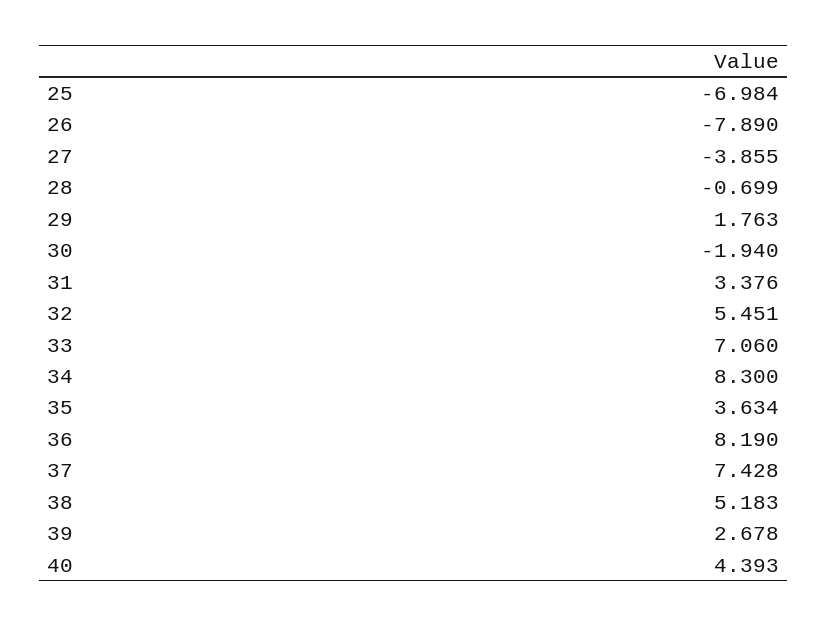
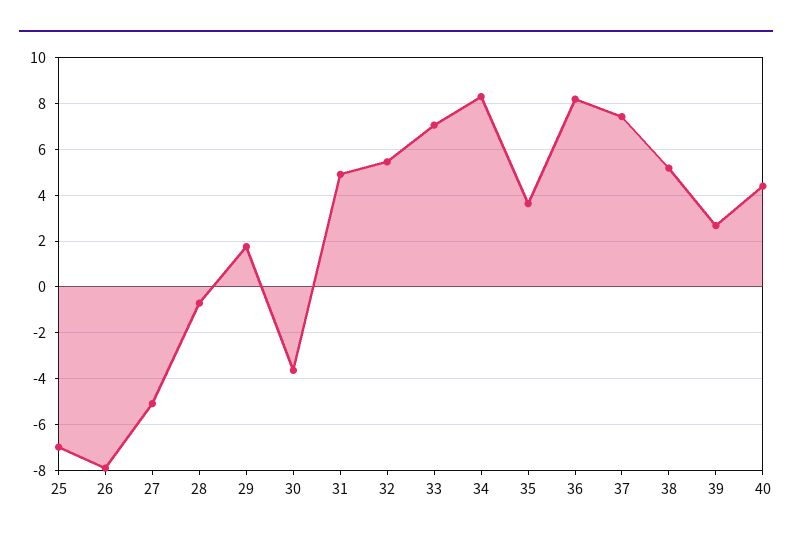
27: -3.855 -> -5
30: -1.94 -> -3.5
31: 3.376 -> 5

